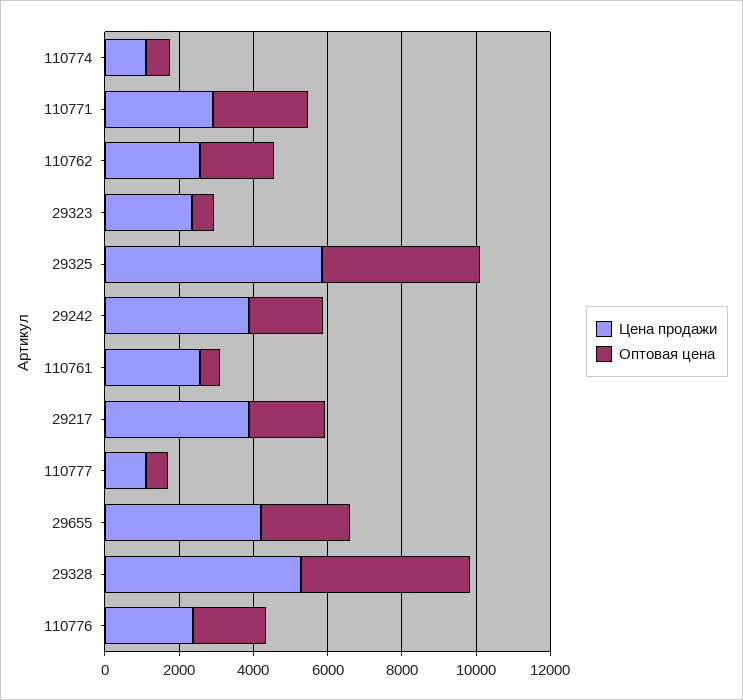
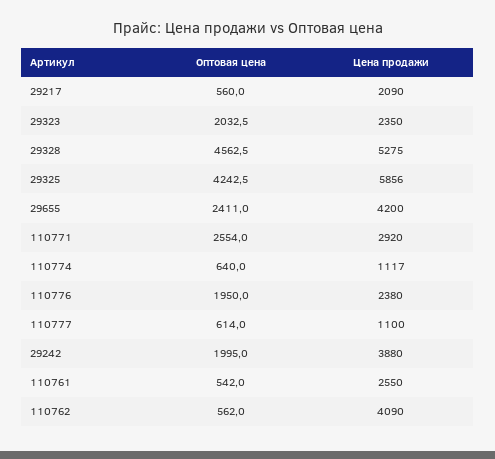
Цена продажи, 110762: 2500 -> 4090
Оптовая цена, 110762: 2000 -> 562
Оптовая цена, 29323: 500 -> 2032.5
Цена продажи, 29217: 4000 -> 2090
Оптовая цена, 29217: 2000 -> 560

